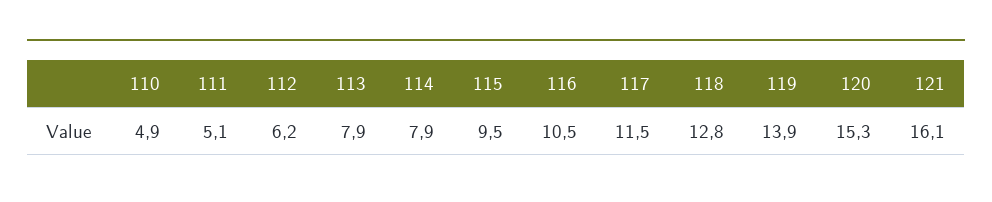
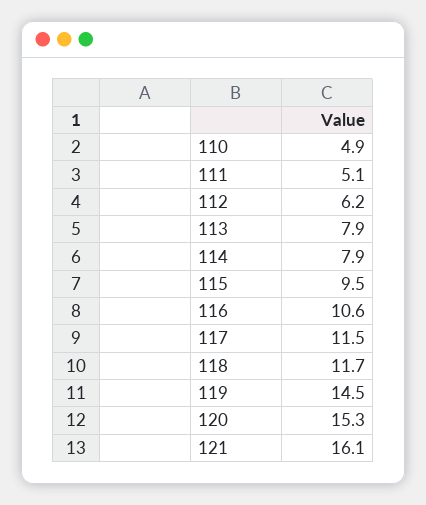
116: 10.5 -> 10.6
118: 12.8 -> 11.7
119: 13.9 -> 14.5

